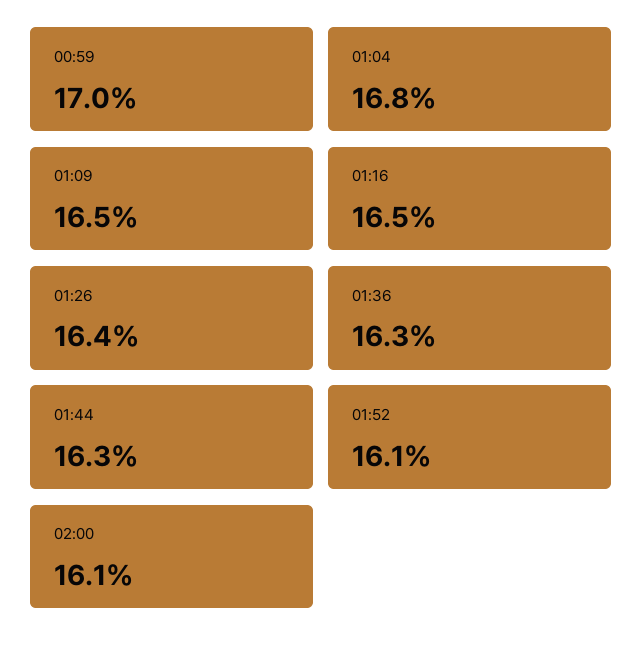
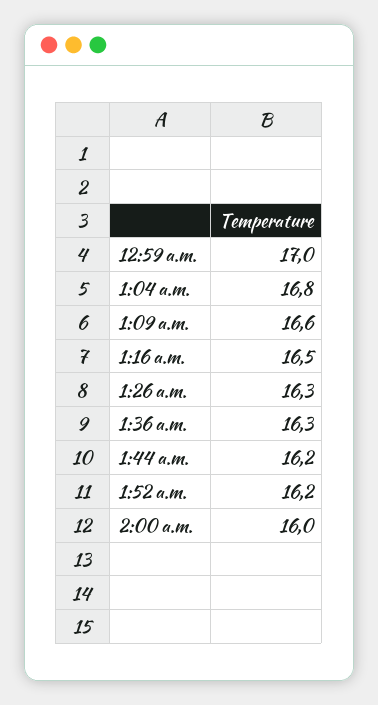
01:09: 16.5 -> 16.6
01:26: 16.4 -> 16.3
01:44: 16.3 -> 16.2
01:52: 16.1 -> 16.2
02:00: 16.1 -> 16

